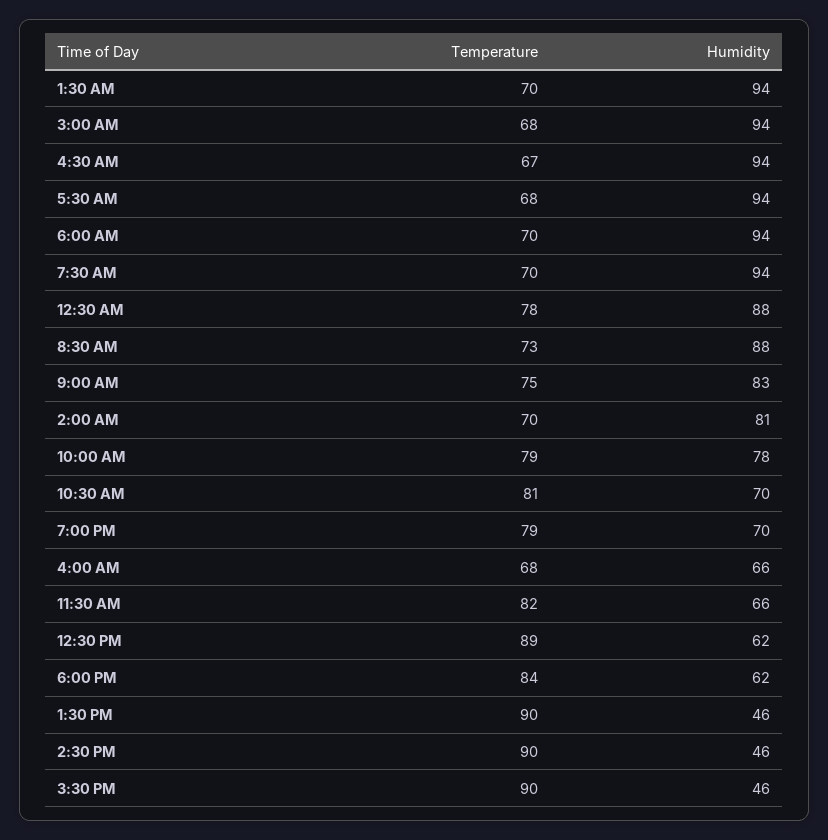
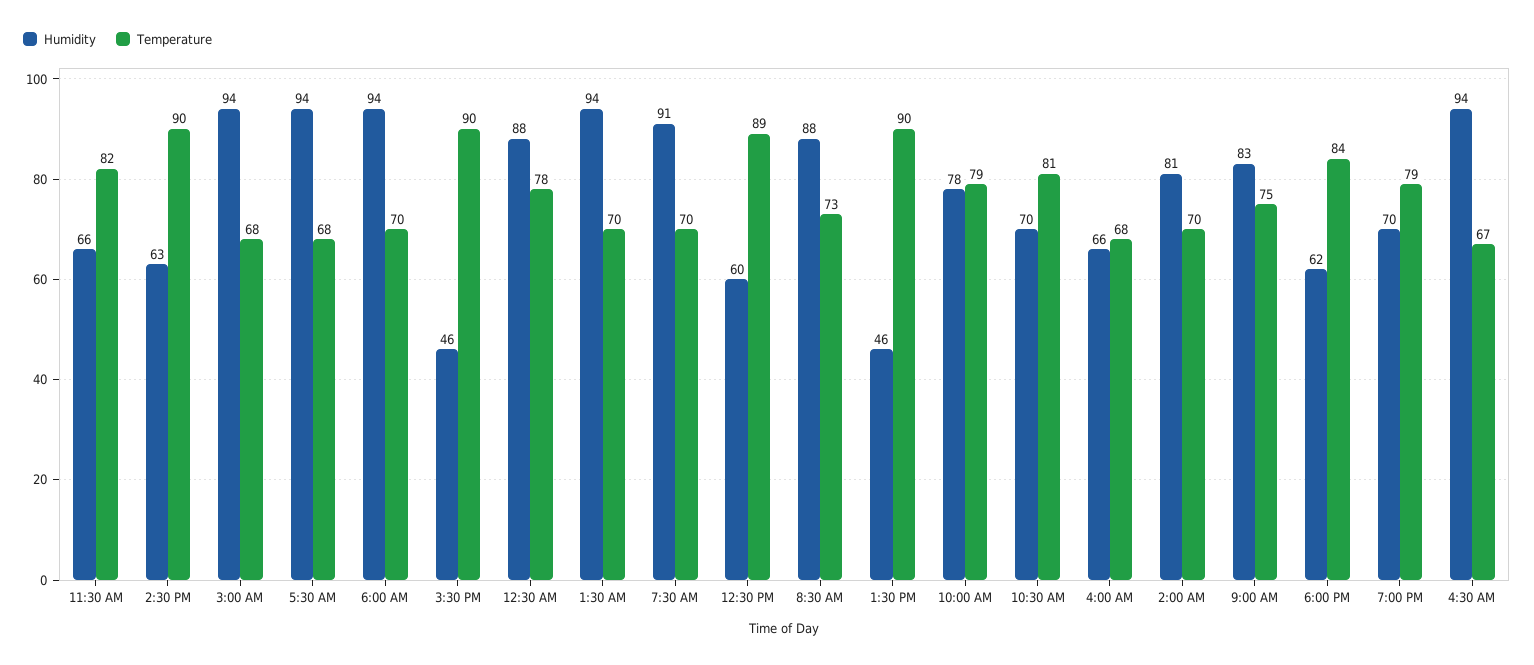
Humidity, 7:30 AM: 94 -> 91
Humidity, 12:30 PM: 62 -> 60
Humidity, 2:30 PM: 46 -> 63

